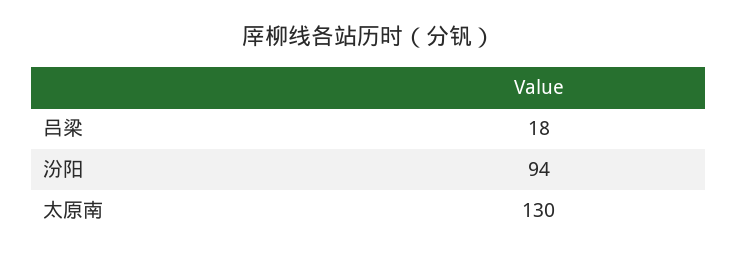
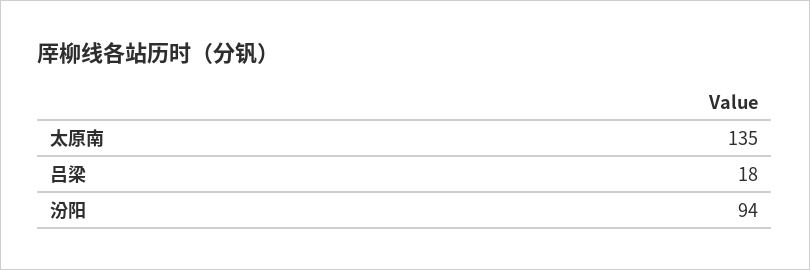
太原南: 130 -> 135

